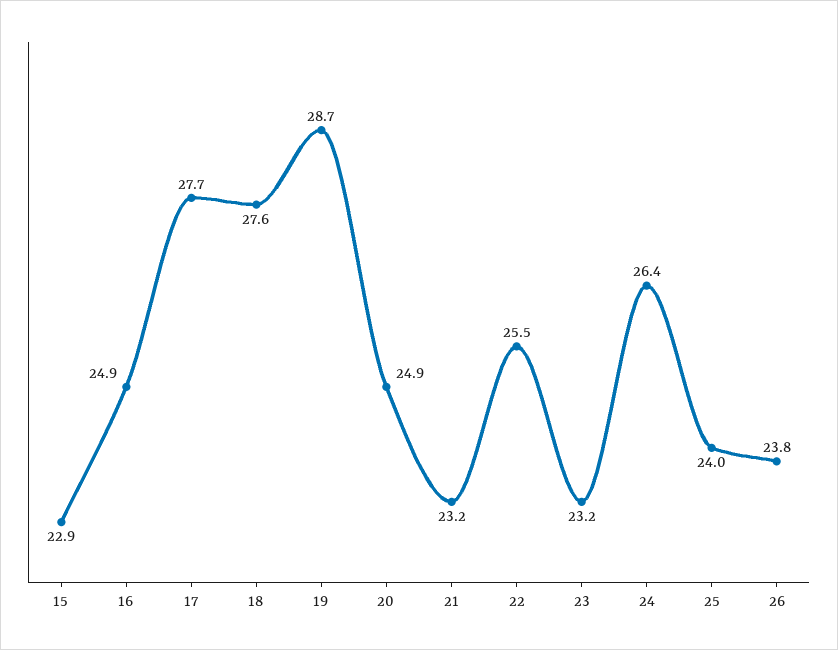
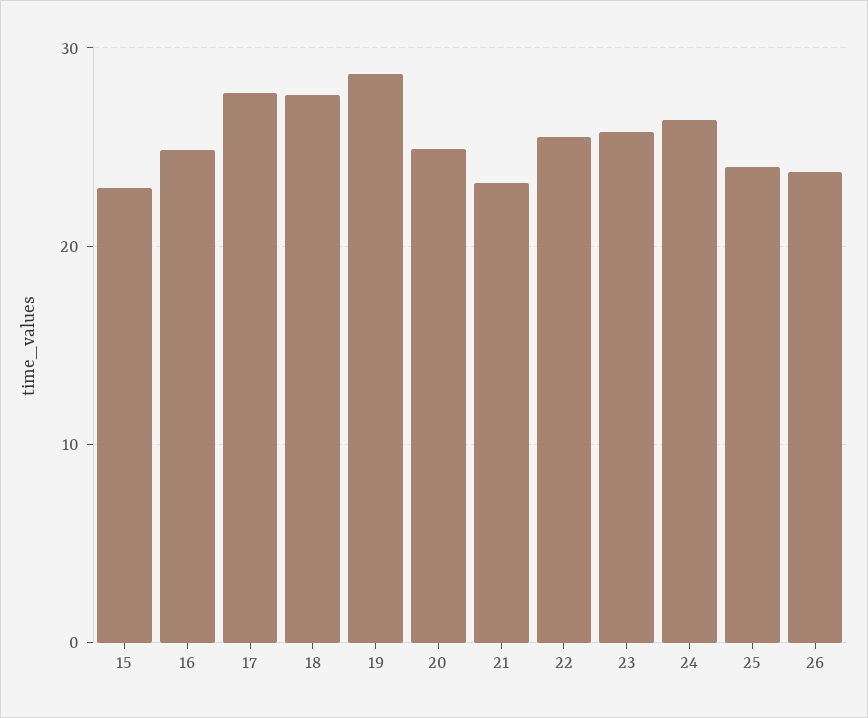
23: 23.2 -> 26

